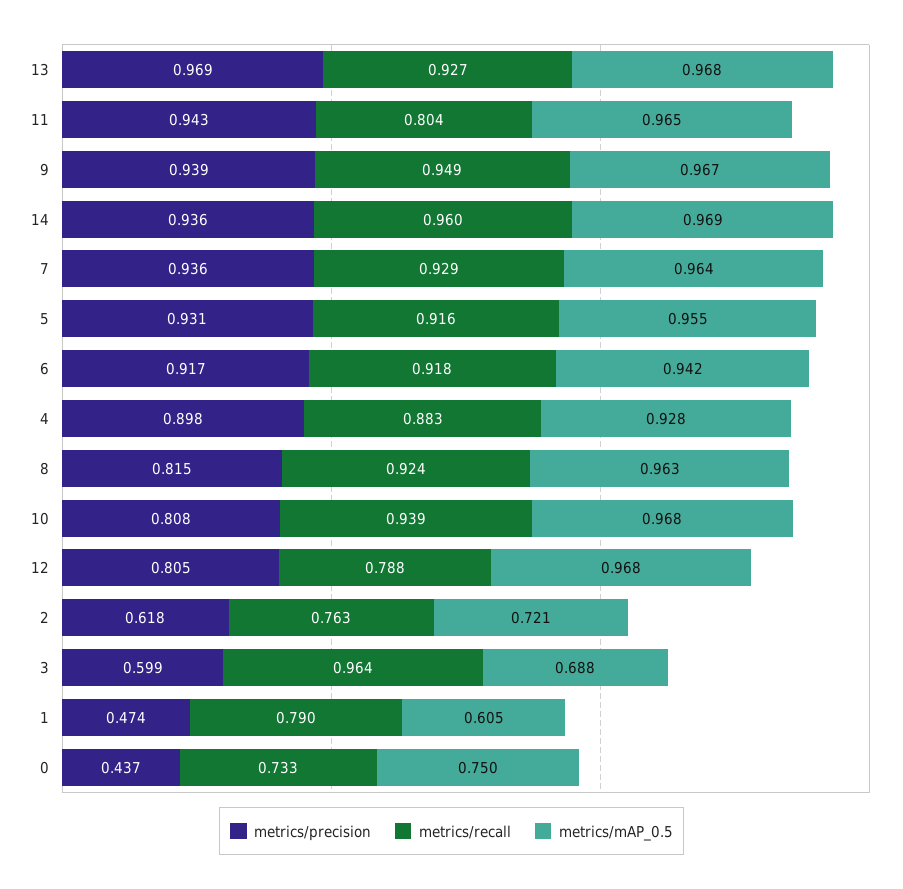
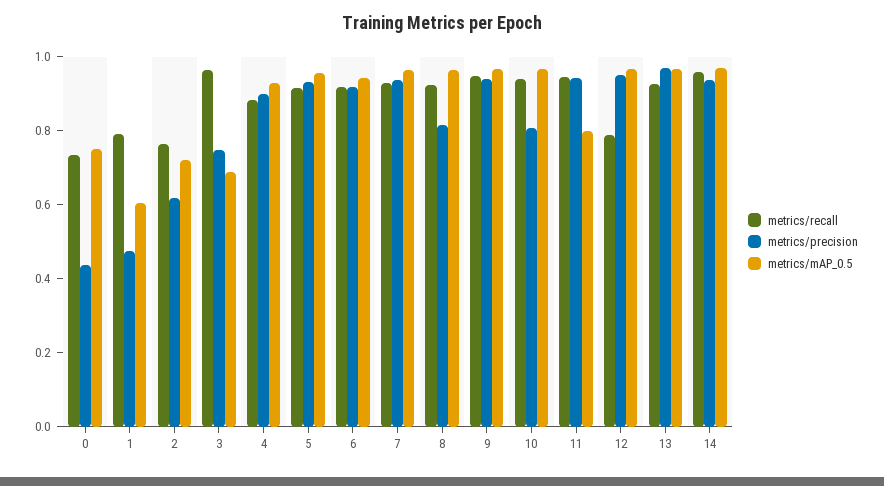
metrics/recall, 11: 0.804 -> 0.95
metrics/mAP_0.5, 11: 0.965 -> 0.8
metrics/precision, 12: 0.805 -> 0.95
metrics/precision, 3: 0.599 -> 0.75

